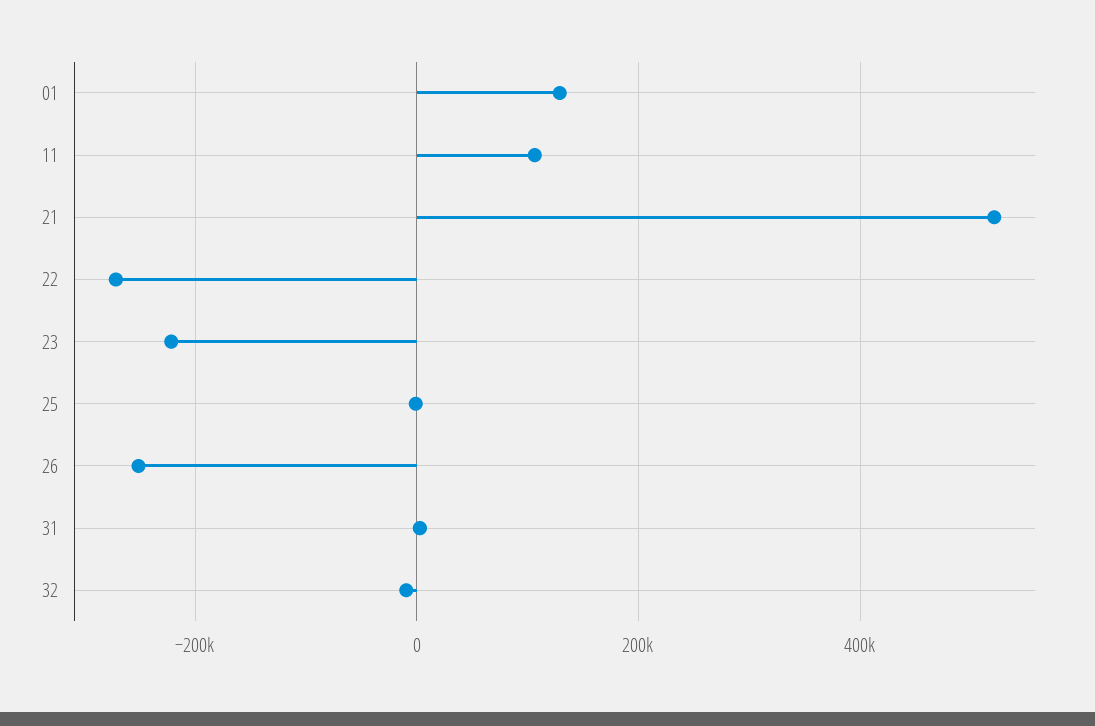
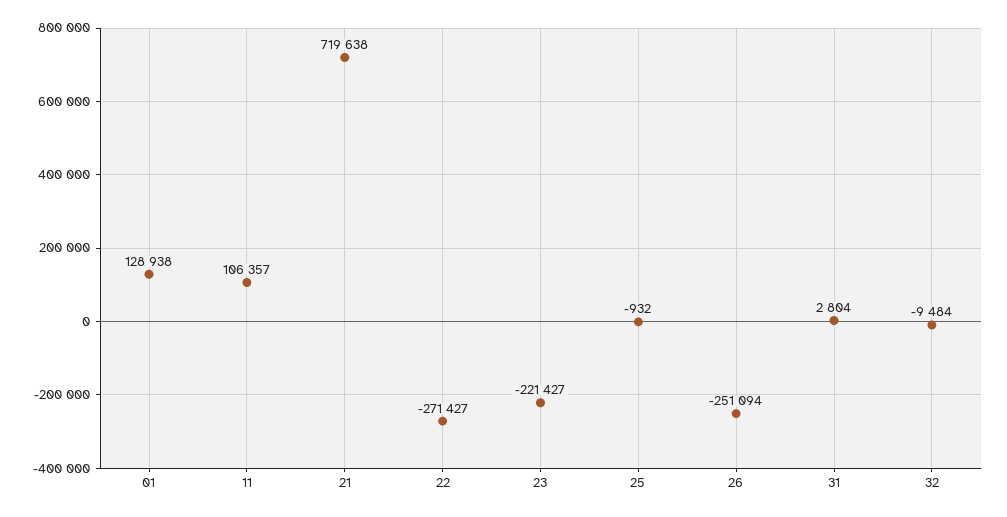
21: 520000 -> 719638

